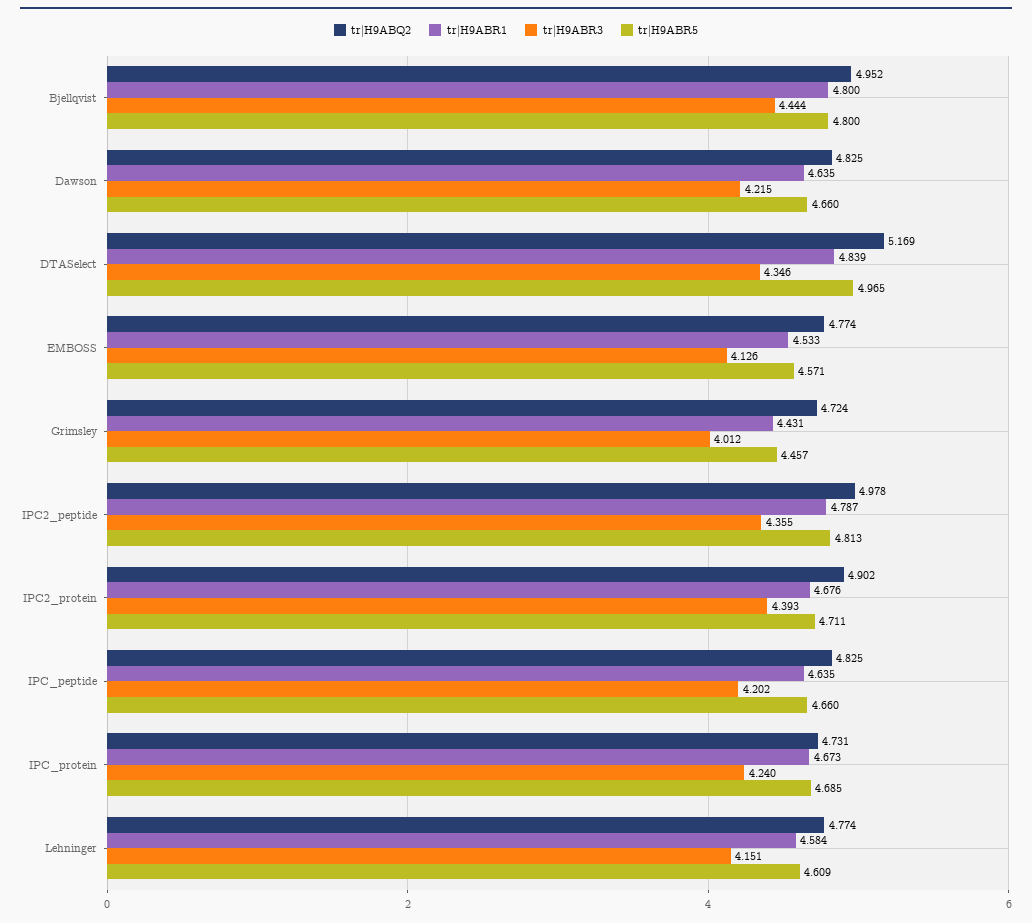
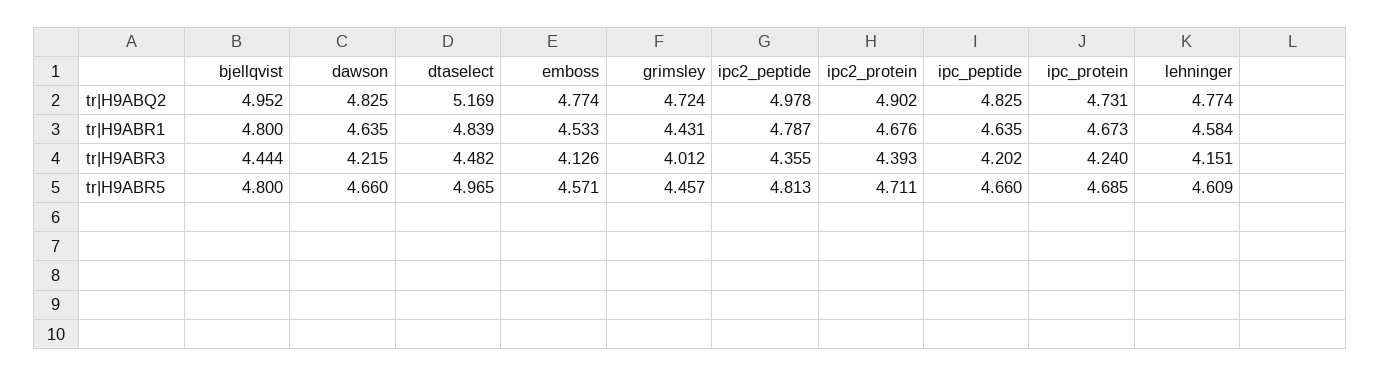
tr|H9ABR3, DTASelect: 4.346 -> 4.482

